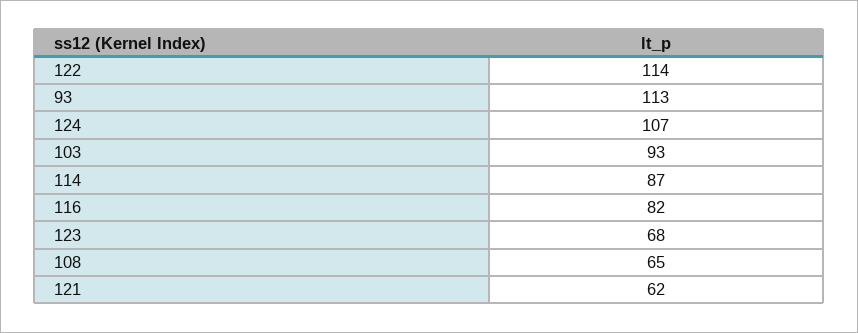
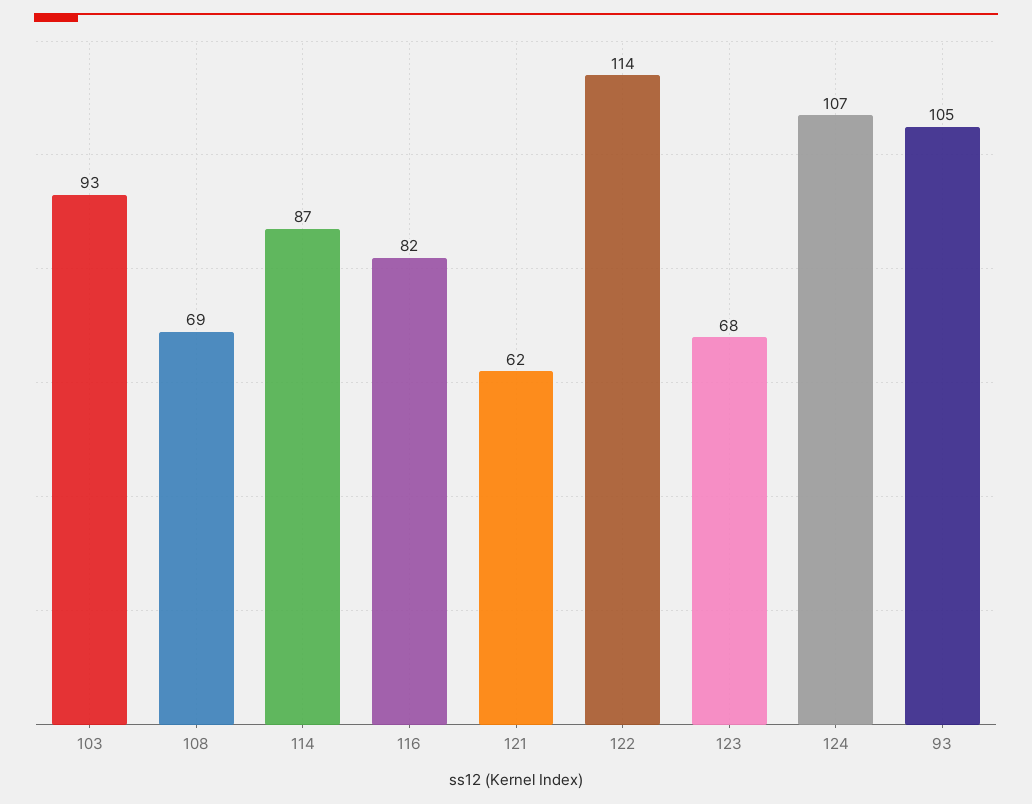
93: 113 -> 105
108: 65 -> 69

